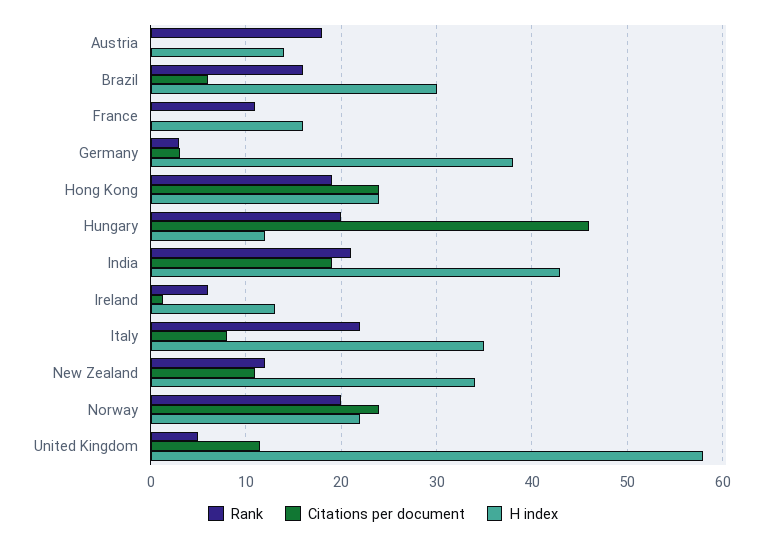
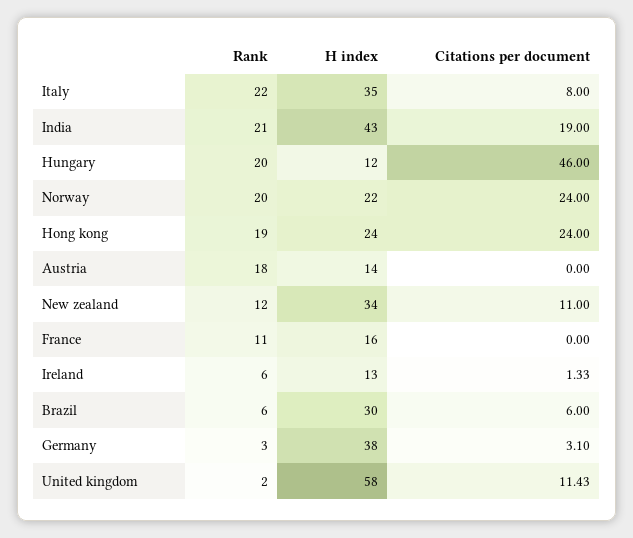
Rank, Brazil: 16 -> 6
Rank, United Kingdom: 5 -> 2

